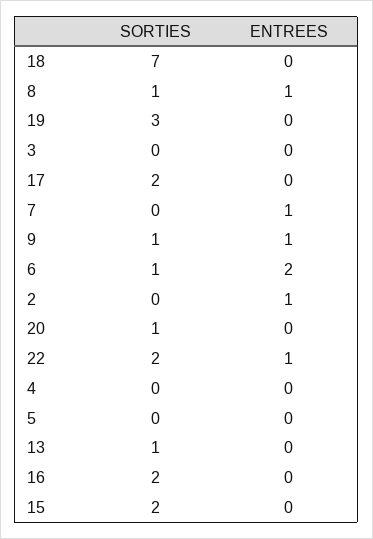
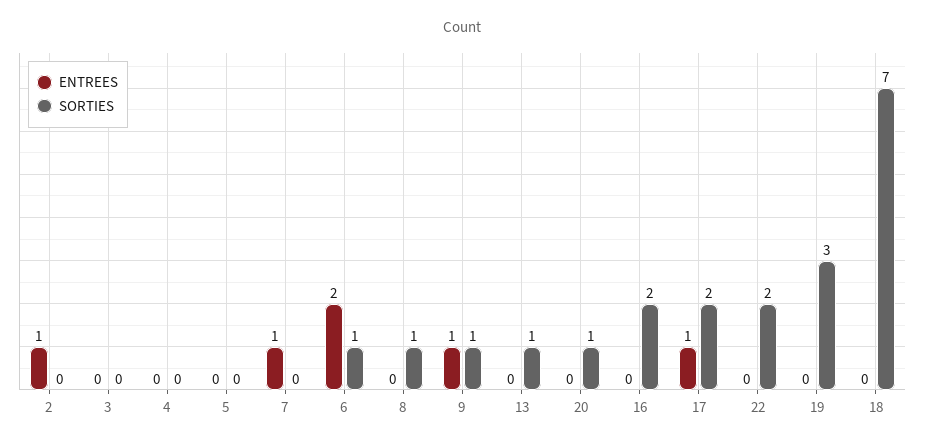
ENTREES, 8: 1 -> 0
ENTREES, 17: 0 -> 1
ENTREES, 22: 1 -> 0
SORTIES, 15: 2 -> none
ENTREES, 15: 0 -> none

